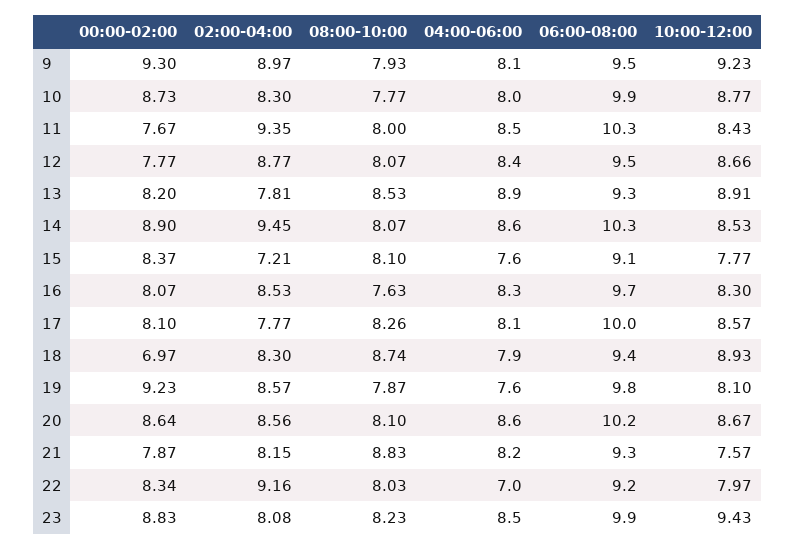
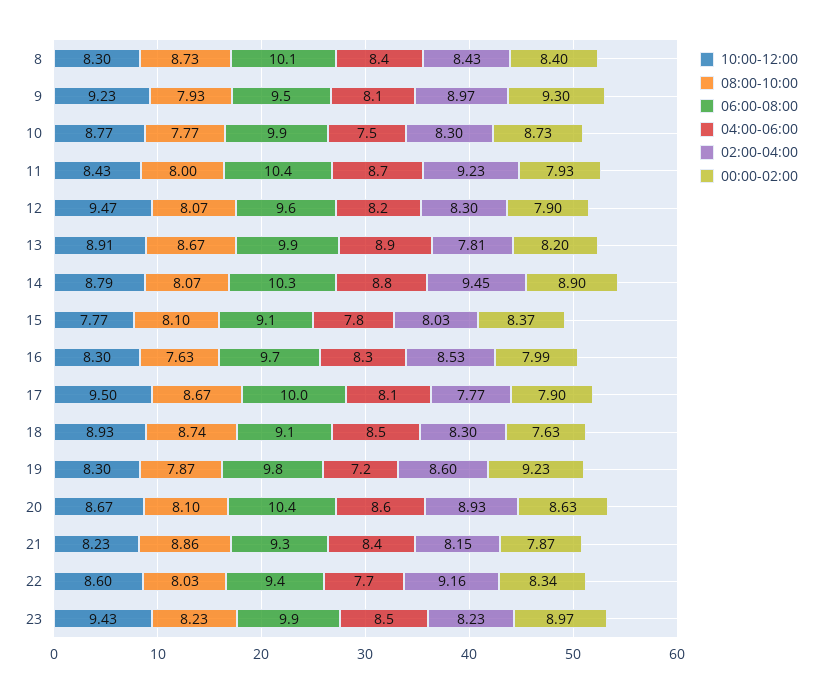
04:00-06:00, 10: 8 -> 7.5
00:00-02:00, 11: 7.67 -> 7.93
02:00-04:00, 11: 9.35 -> 9.23
04:00-06:00, 11: 8.5 -> 8.7
06:00-08:00, 11: 10.3 -> 10.4
00:00-02:00, 12: 7.77 -> 7.9
02:00-04:00, 12: 8.77 -> 8.3
04:00-06:00, 12: 8.4 -> 8.2
06:00-08:00, 12: 9.5 -> 9.6
10:00-12:00, 12: 8.66 -> 9.47
08:00-10:00, 13: 8.53 -> 8.67
06:00-08:00, 13: 9.3 -> 9.9
04:00-06:00, 14: 8.6 -> 8.8
10:00-12:00, 14: 8.53 -> 8.79
02:00-04:00, 15: 7.21 -> 8.03
04:00-06:00, 15: 7.6 -> 7.8
00:00-02:00, 16: 8.07 -> 7.99
00:00-02:00, 17: 8.1 -> 7.9
08:00-10:00, 17: 8.26 -> 8.67
10:00-12:00, 17: 8.57 -> 9.5
00:00-02:00, 18: 6.97 -> 7.63
04:00-06:00, 18: 7.9 -> 8.5
06:00-08:00, 18: 9.4 -> 9.1
02:00-04:00, 19: 8.57 -> 8.6
04:00-06:00, 19: 7.6 -> 7.2
10:00-12:00, 19: 8.1 -> 8.3
00:00-02:00, 20: 8.64 -> 8.63
02:00-04:00, 20: 8.56 -> 8.93
06:00-08:00, 20: 10.2 -> 10.4
08:00-10:00, 21: 8.83 -> 8.86
04:00-06:00, 21: 8.2 -> 8.4
10:00-12:00, 21: 7.57 -> 8.23
04:00-06:00, 22: 7 -> 7.7
06:00-08:00, 22: 9.2 -> 9.4
10:00-12:00, 22: 7.97 -> 8.6
00:00-02:00, 23: 8.83 -> 8.97
02:00-04:00, 23: 8.08 -> 8.23
10:00-12:00, 8: none -> 8.3
08:00-10:00, 8: none -> 8.73
06:00-08:00, 8: none -> 10.1
04:00-06:00, 8: none -> 8.4
02:00-04:00, 8: none -> 8.43
00:00-02:00, 8: none -> 8.4

